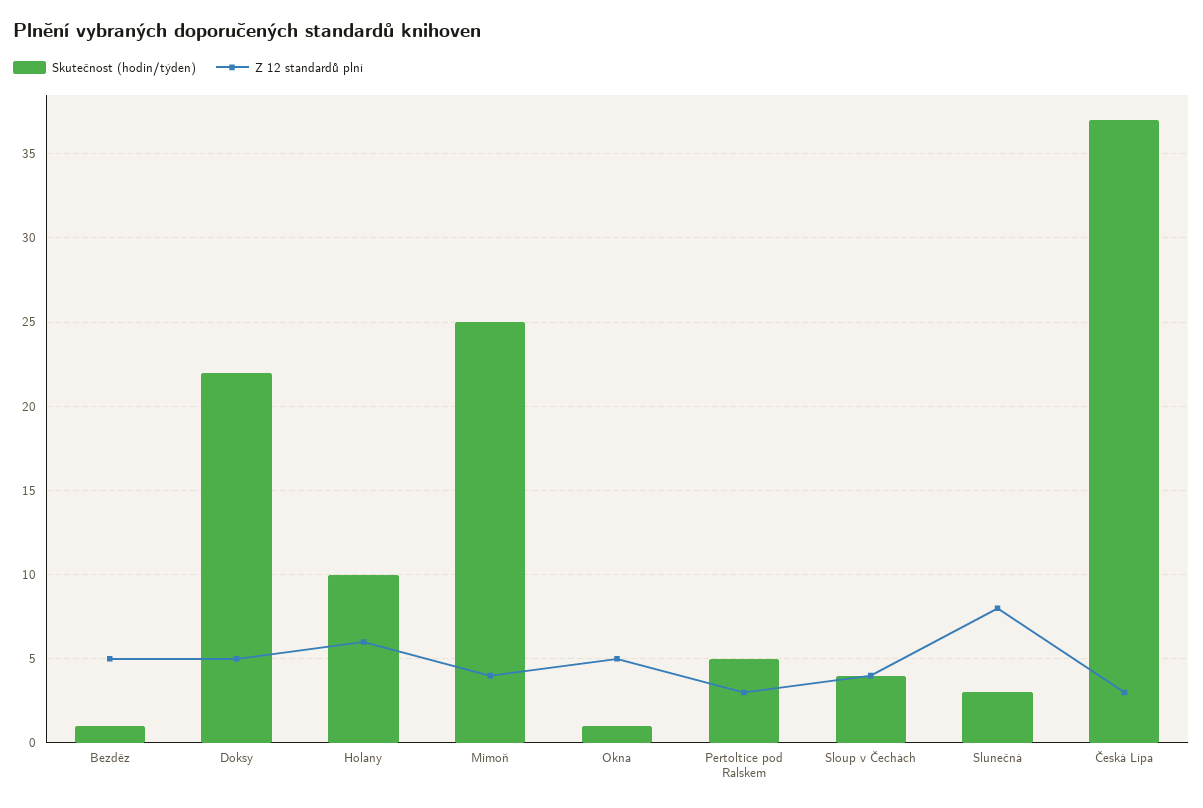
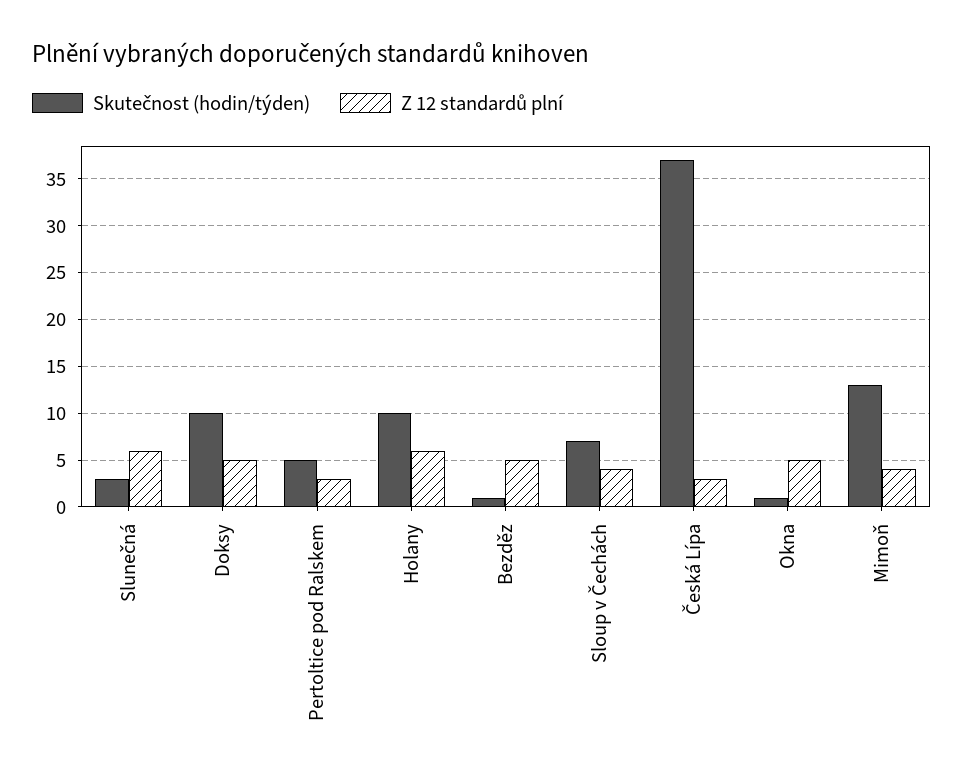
Skutečnost (hodin/týden), Doksy: 22 -> 10
Skutečnost (hodin/týden), Mimoň: 25 -> 13
Skutečnost (hodin/týden), Sloup v Čechách: 4 -> 7
Z 12 standardů plní, Slunečná: 8 -> 6

